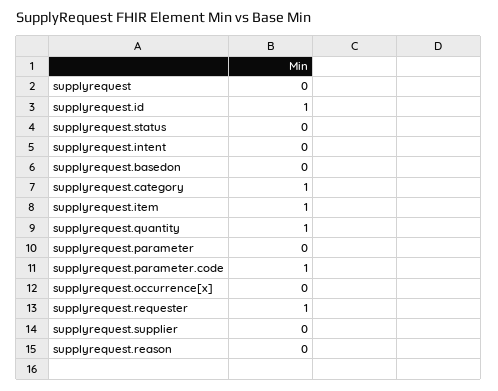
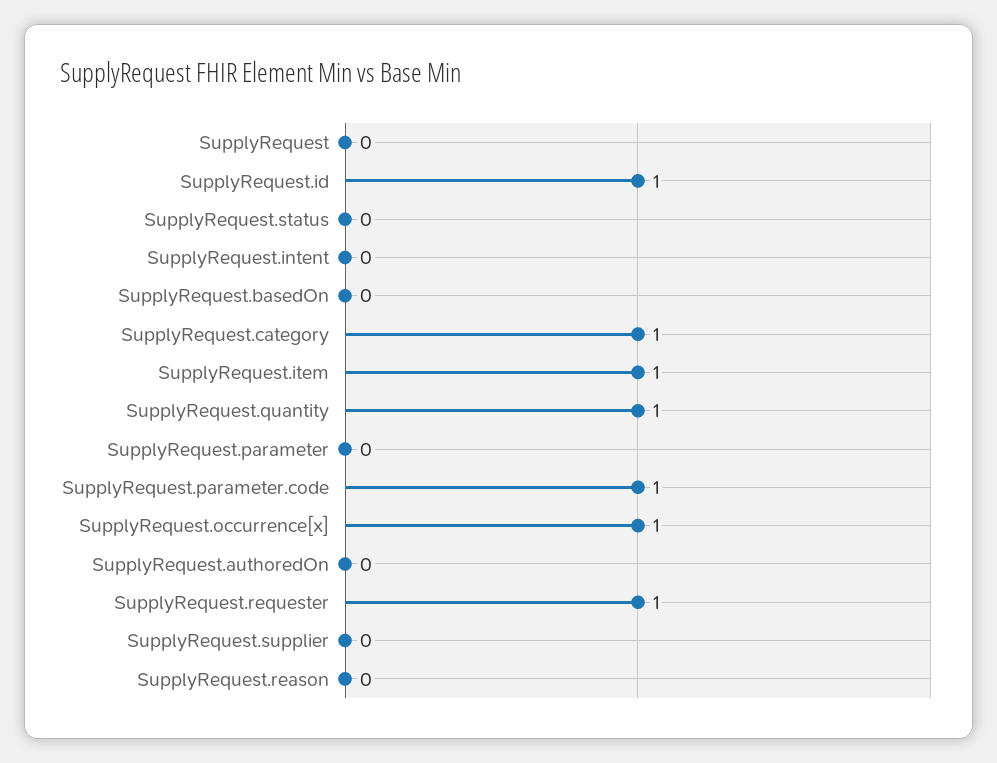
supplyrequest.occurrence[x]: 0 -> 1
SupplyRequest.authoredOn: none -> 0

